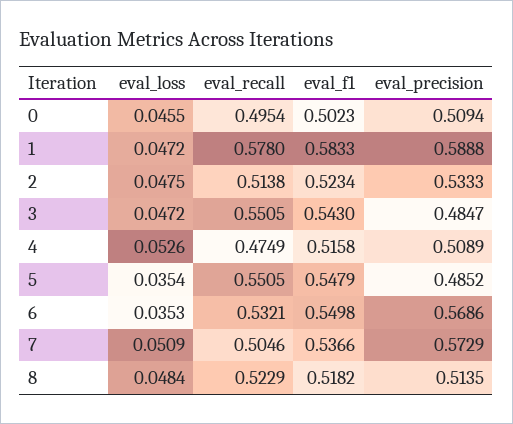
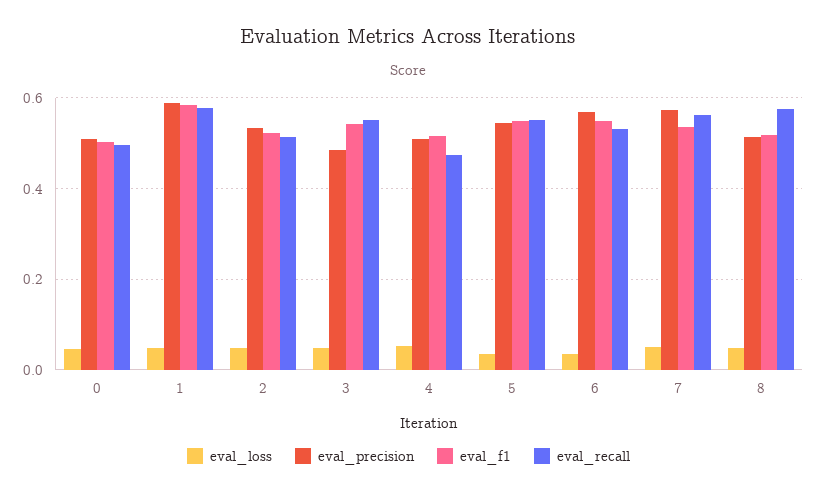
eval_precision, 5: 0.4852 -> 0.54
eval_recall, 7: 0.5046 -> 0.56
eval_recall, 8: 0.5229 -> 0.58

